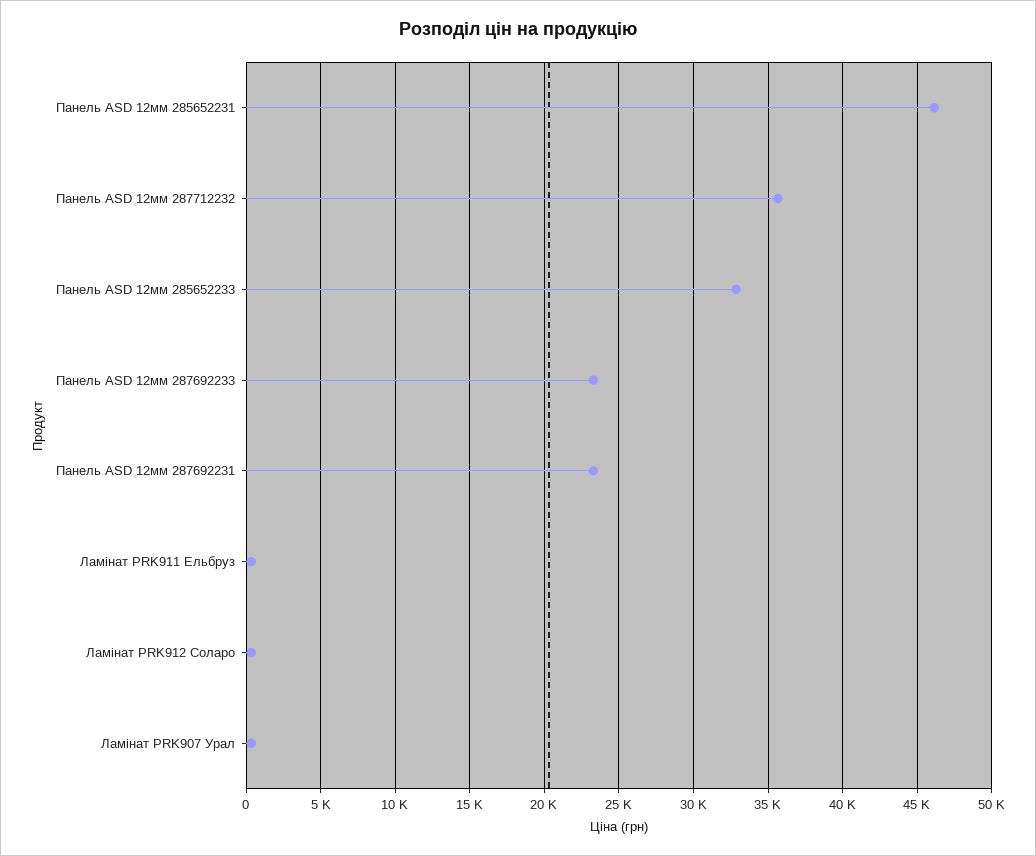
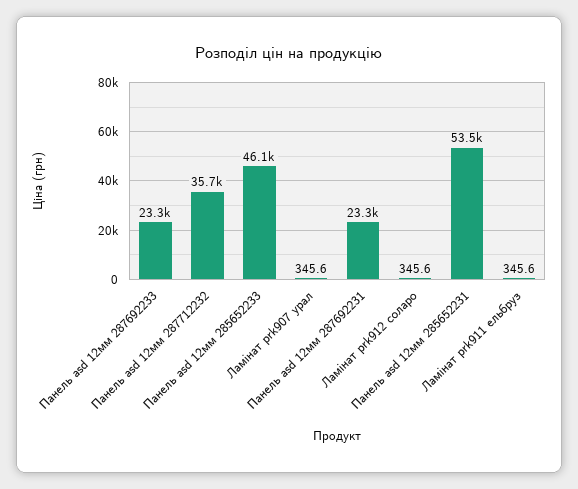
Панель ASD 12мм 285652231: 46000 -> 53500
Панель ASD 12мм 285652233: 33000 -> 46100

